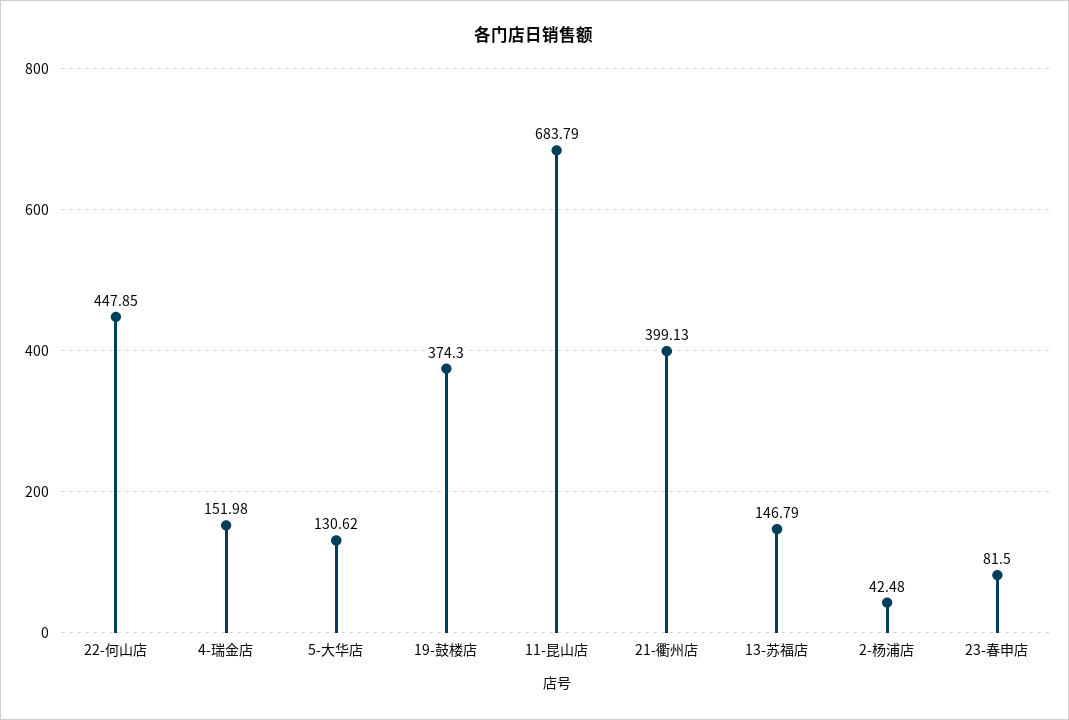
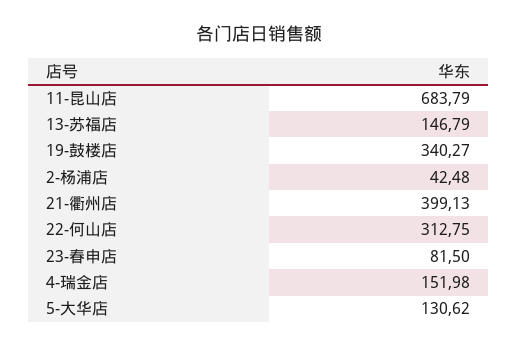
22-何山店: 447.85 -> 312.75
19-鼓楼店: 374.3 -> 340.27

